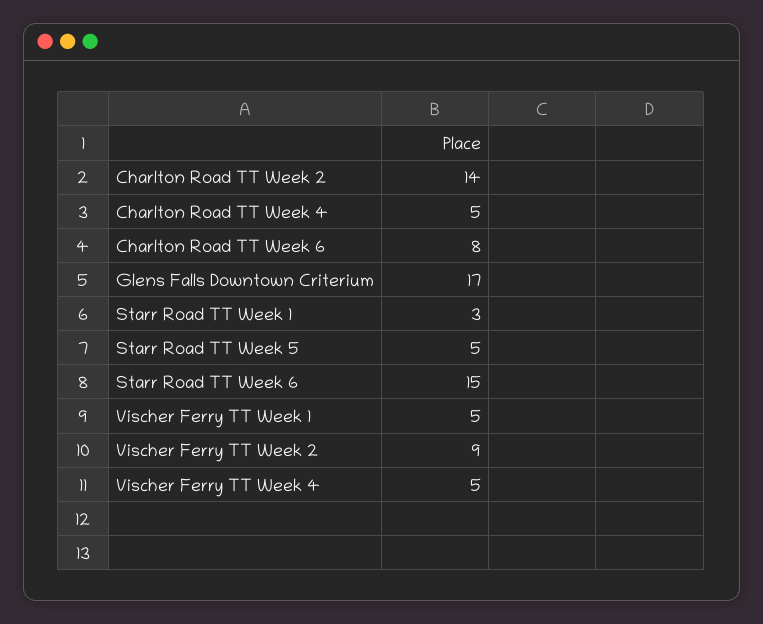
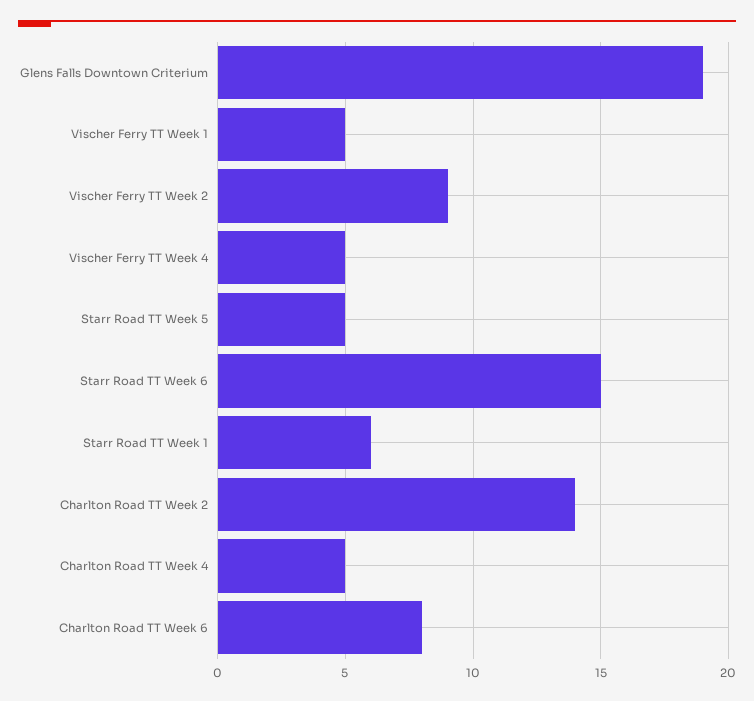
Glens Falls Downtown Criterium: 17 -> 19
Starr Road TT Week 1: 3 -> 6

